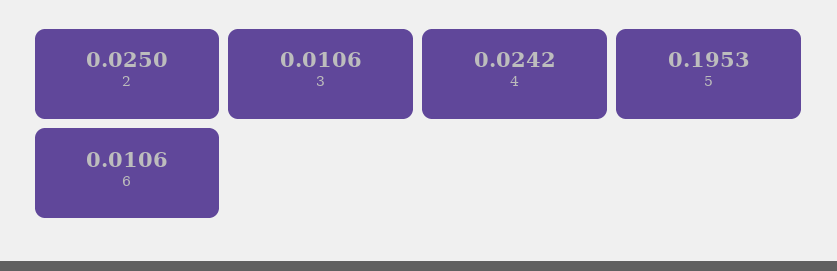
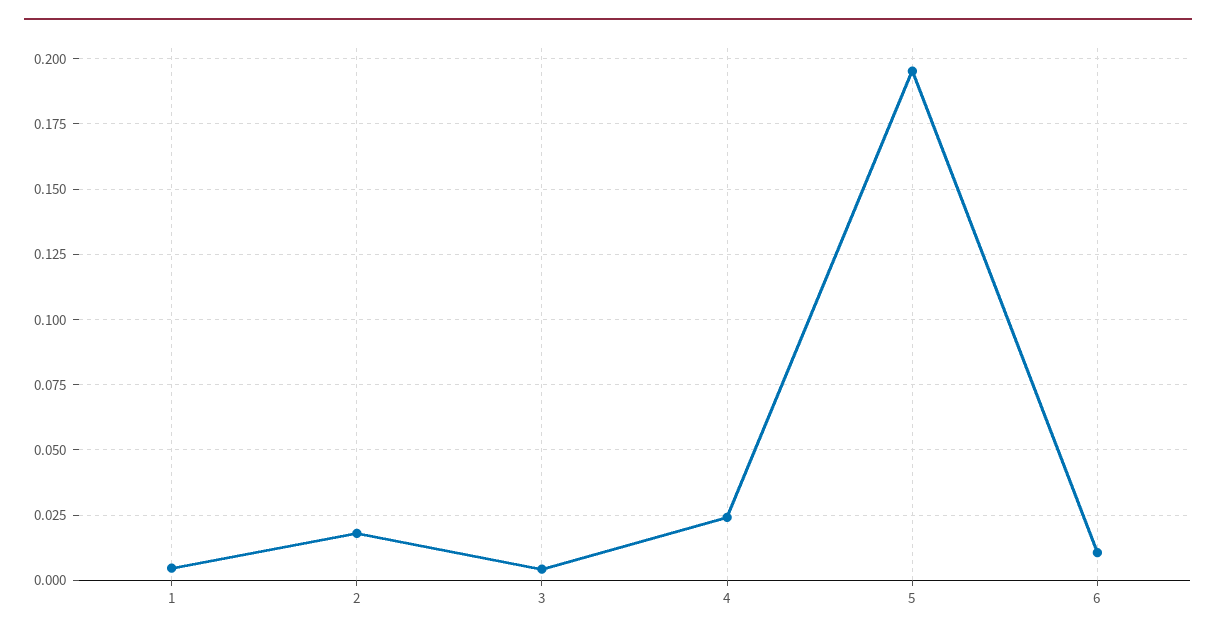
2: 0.025 -> 0.0175
3: 0.0106 -> 0.005
1: none -> 0.005

